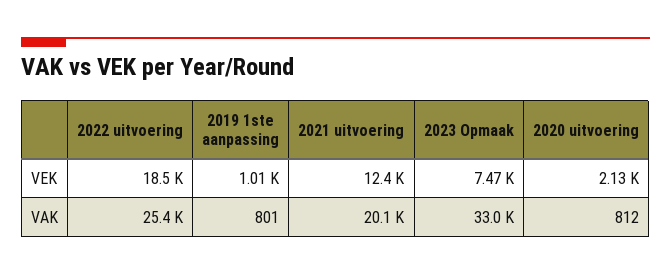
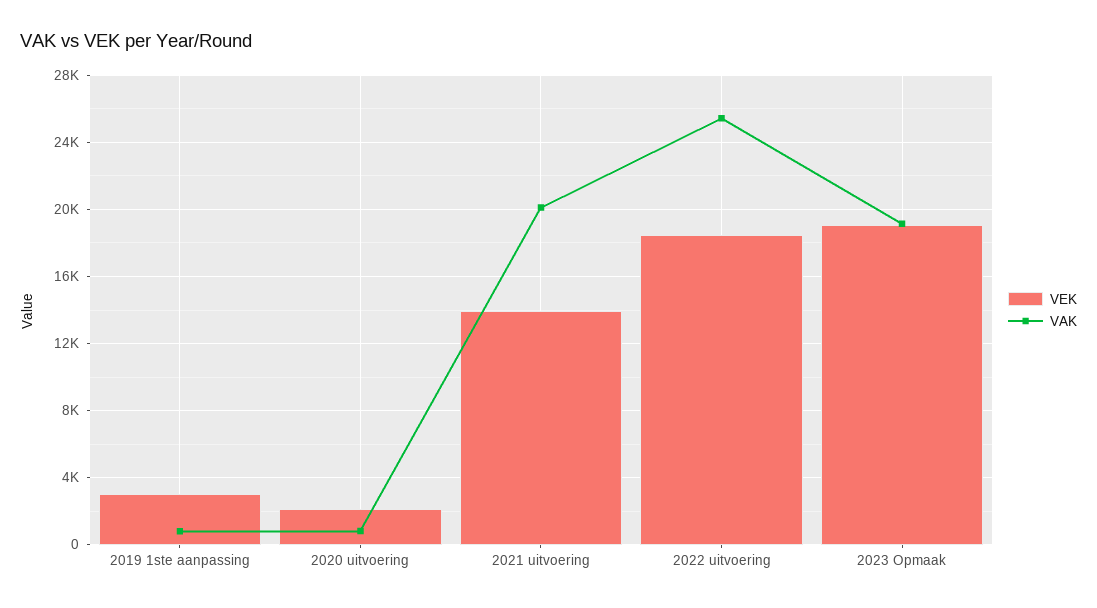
VEK, 2019 1ste aanpassing: 1010 -> 3000
VEK, 2021 uitvoering: 12400 -> 14000
VEK, 2023 Opmaak: 7470 -> 19000
VAK, 2023 Opmaak: 33000 -> 19000

